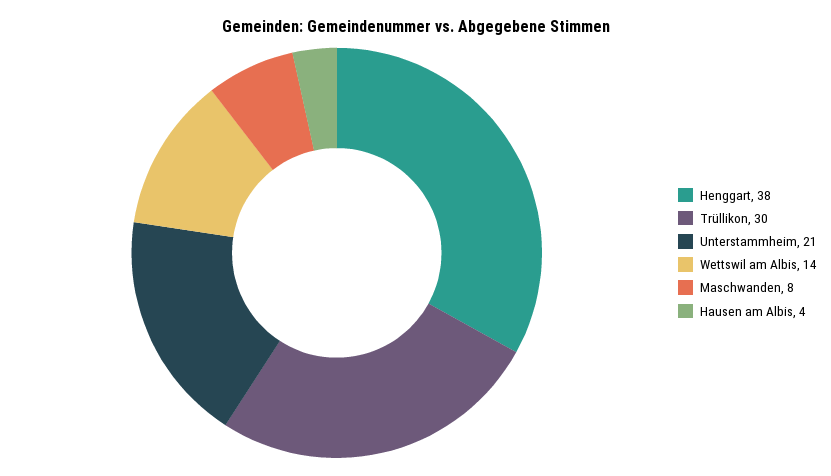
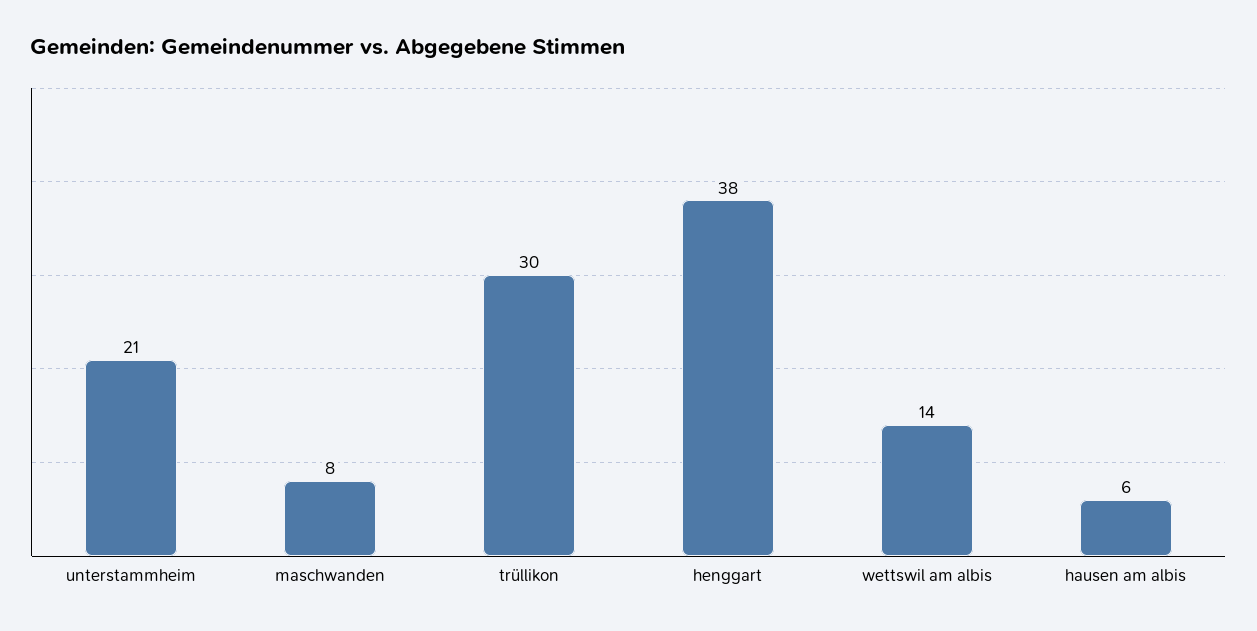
Hausen am Albis: 4 -> 6

